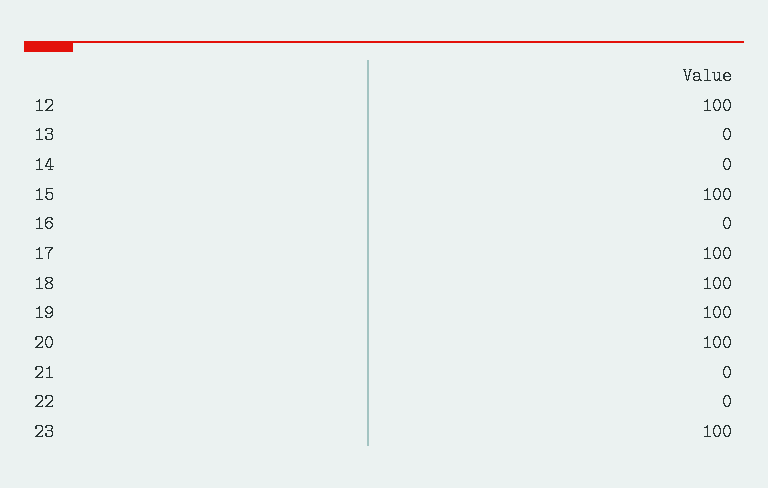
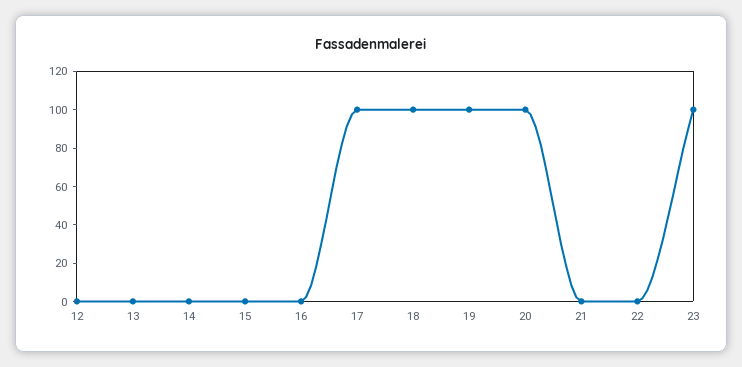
12: 100 -> 0
15: 100 -> 0

